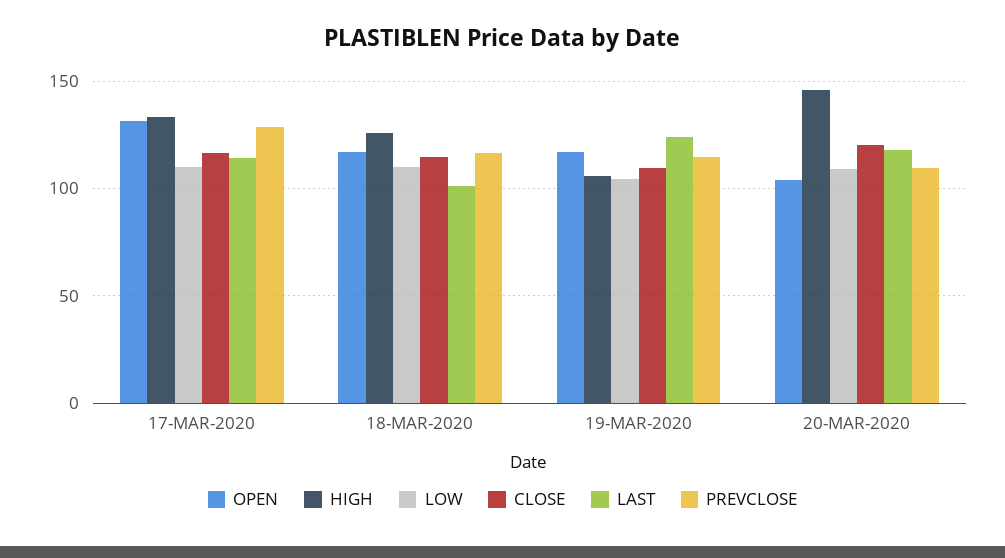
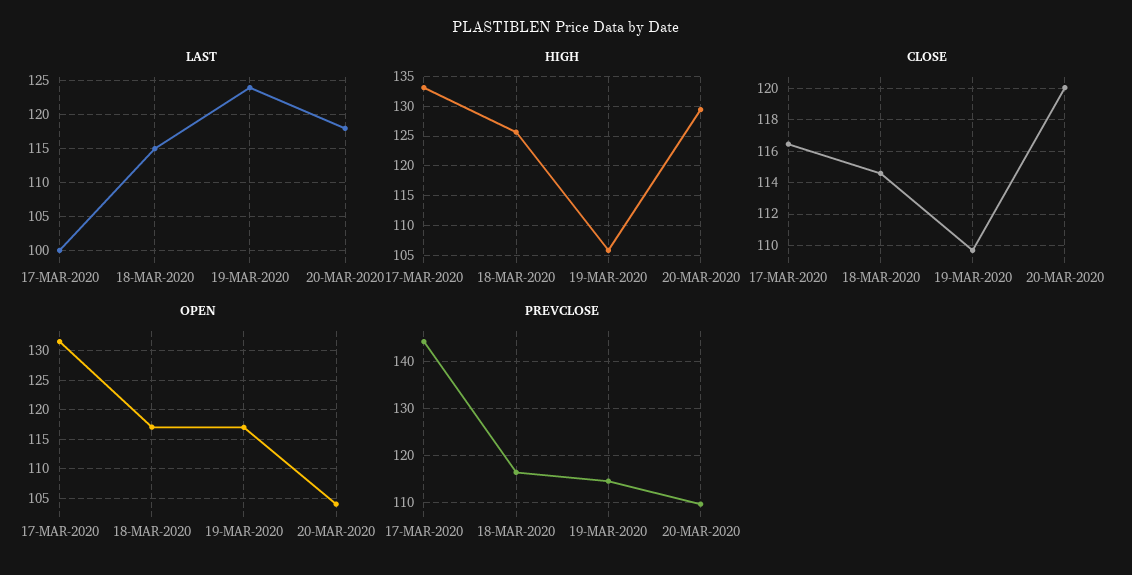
LOW, 17-MAR-2020: 110 -> none
LAST, 17-MAR-2020: 115 -> 100
PREVCLOSE, 17-MAR-2020: 130 -> 144
LOW, 18-MAR-2020: 110 -> none
LAST, 18-MAR-2020: 100 -> 115
LOW, 19-MAR-2020: 105 -> none
HIGH, 20-MAR-2020: 145 -> 130
LOW, 20-MAR-2020: 110 -> none

